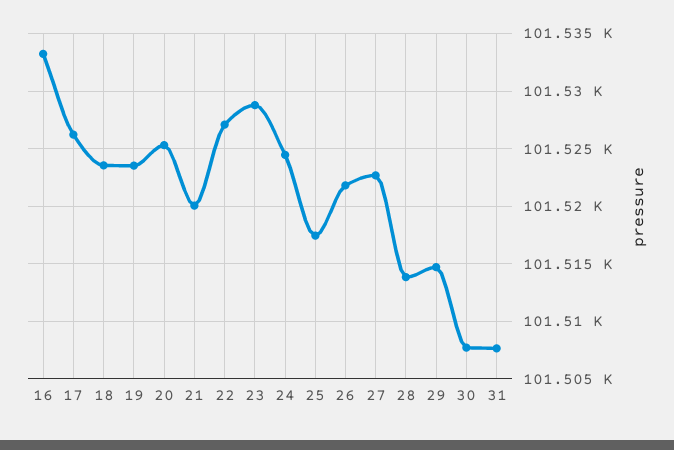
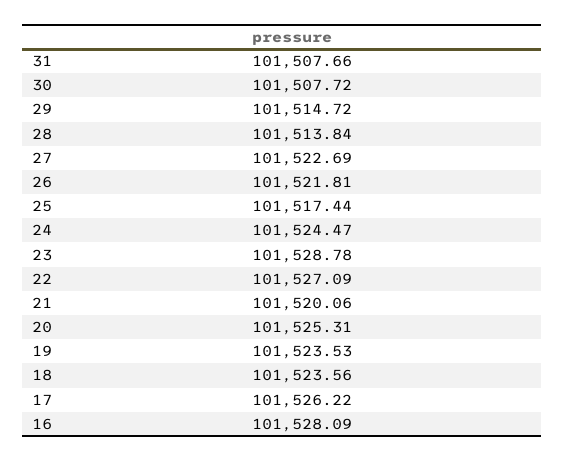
16: 101533 -> 101528.09

